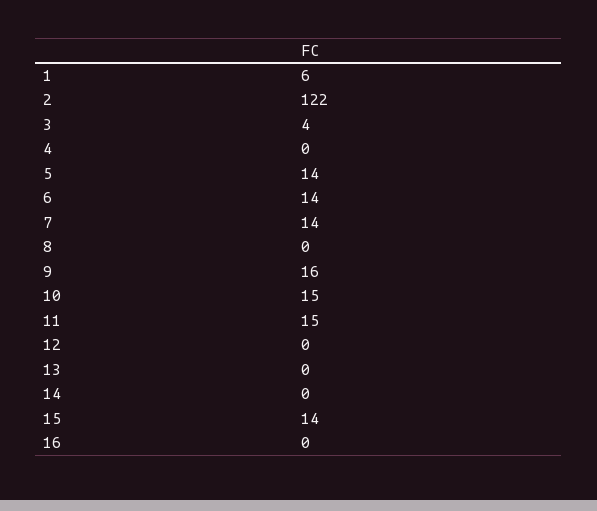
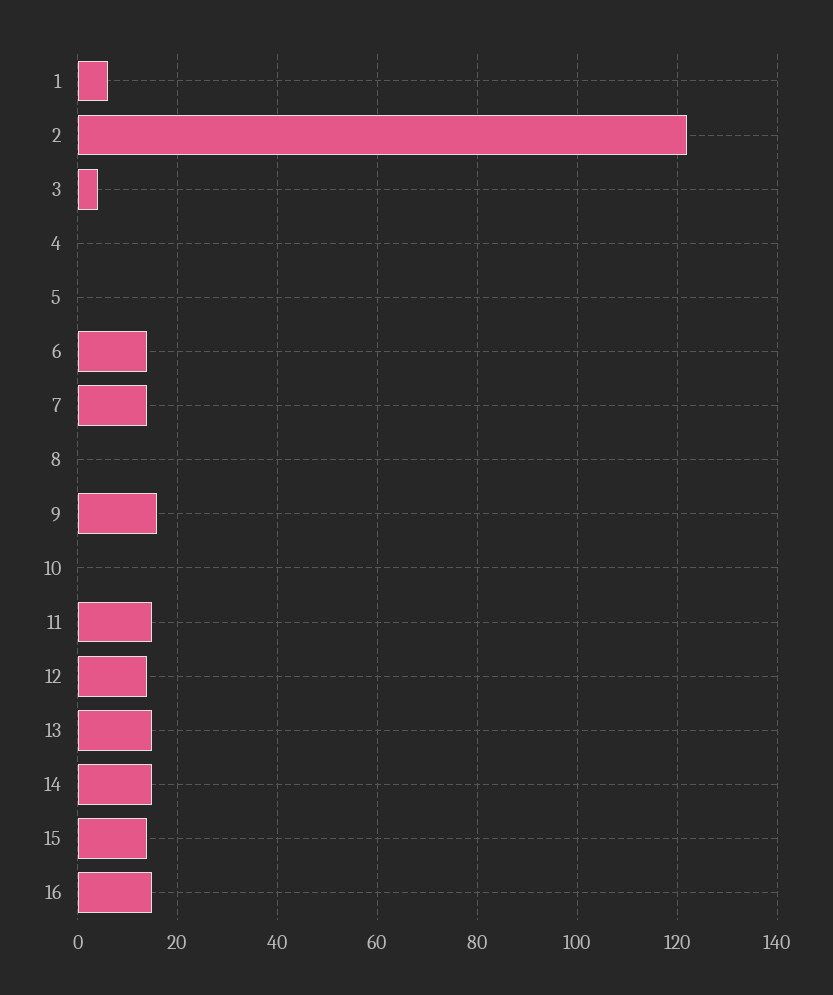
5: 14 -> 0
10: 15 -> 0
12: 0 -> 15
13: 0 -> 15
14: 0 -> 15
16: 0 -> 15

